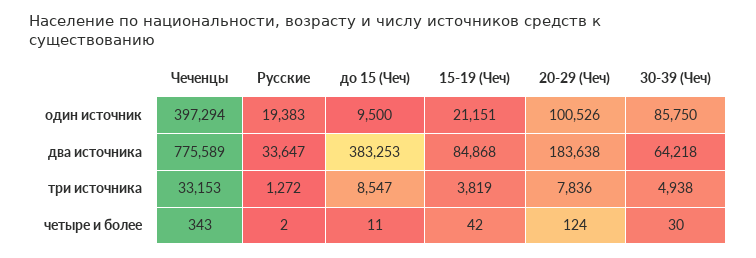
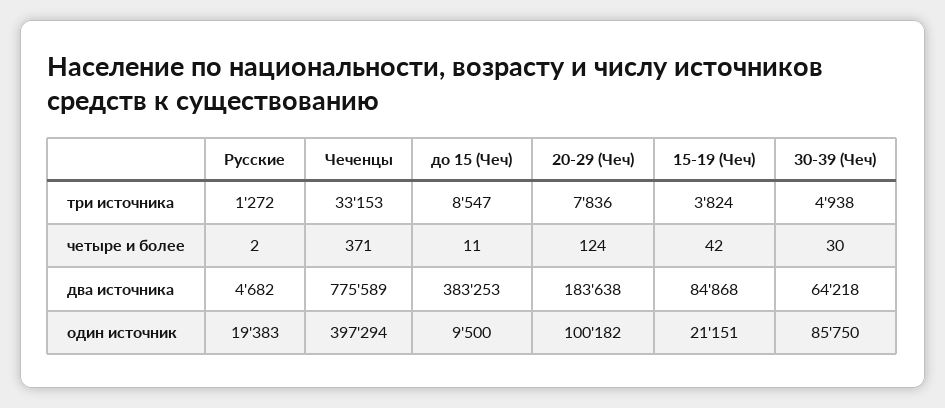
20-29 (Чеч), один источник: 100526 -> 100182
Русские, два источника: 33647 -> 4682
15-19 (Чеч), три источника: 3819 -> 3824
Чеченцы, четыре и более: 343 -> 371

